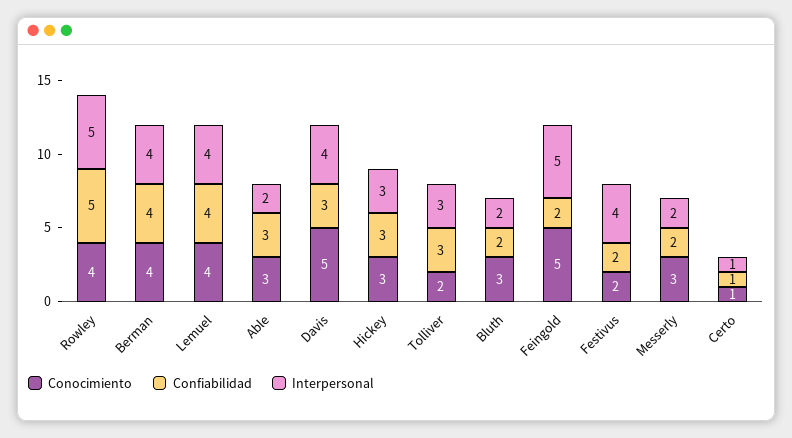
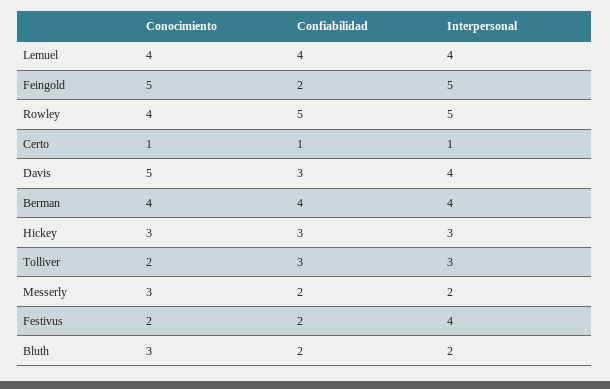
Conocimiento, Able: 3 -> none
Confiabilidad, Able: 3 -> none
Interpersonal, Able: 2 -> none

